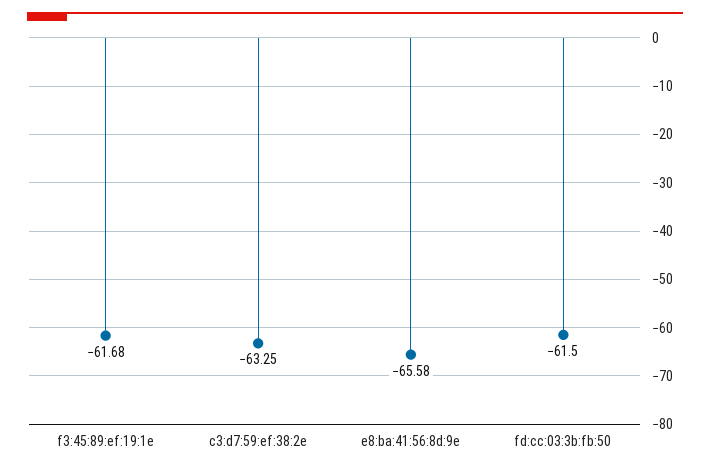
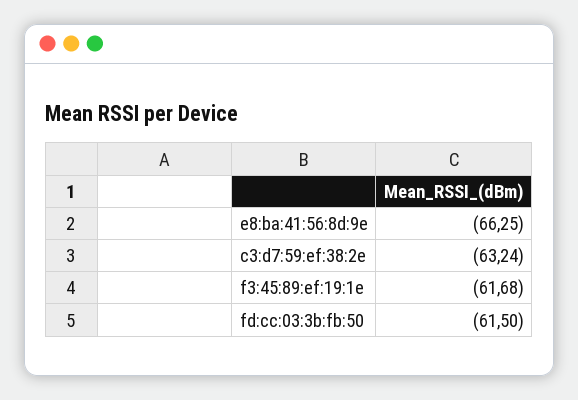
c3:d7:59:ef:38:2e: -63.25 -> -63.24
e8:ba:41:56:8d:9e: -65.58 -> -66.25

